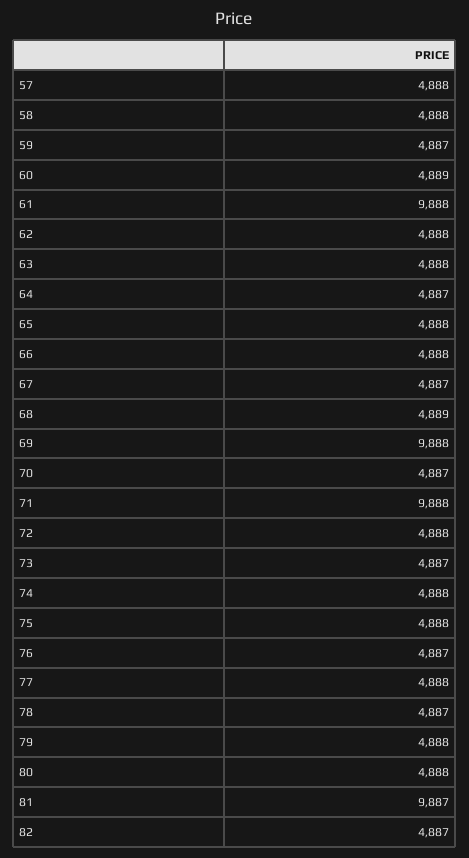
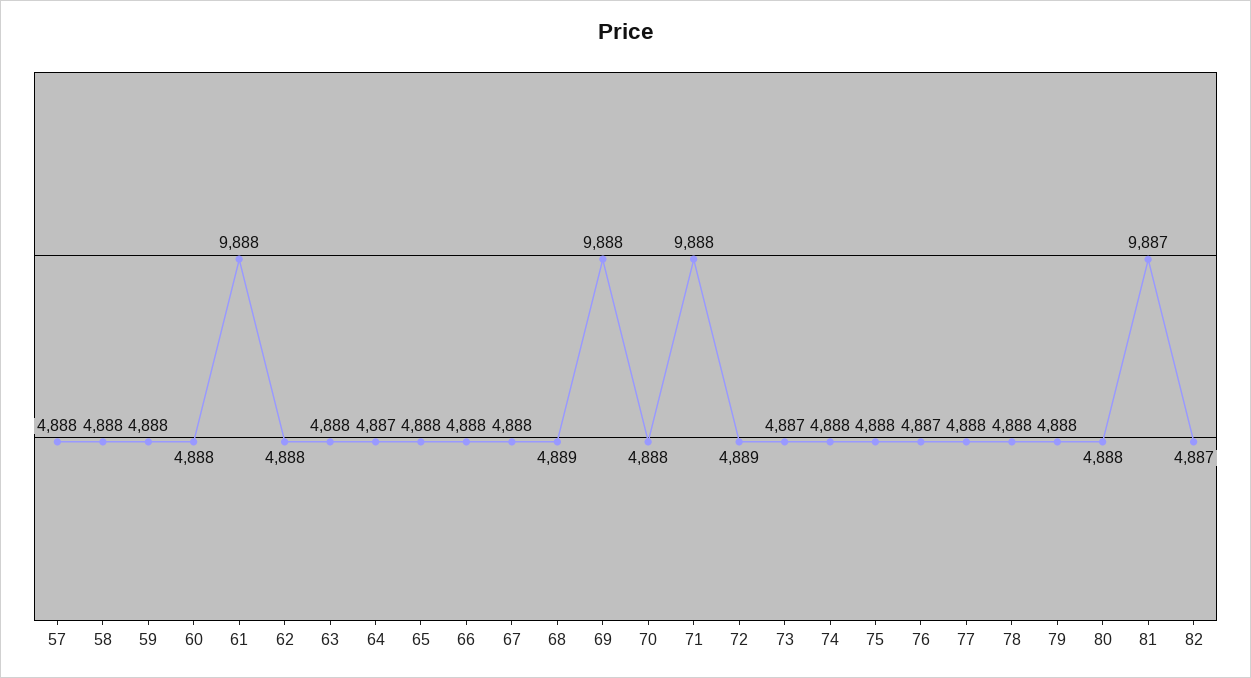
59: 4887 -> 4888
60: 4889 -> 4888
67: 4887 -> 4888
70: 4887 -> 4888
72: 4888 -> 4889
78: 4887 -> 4888

